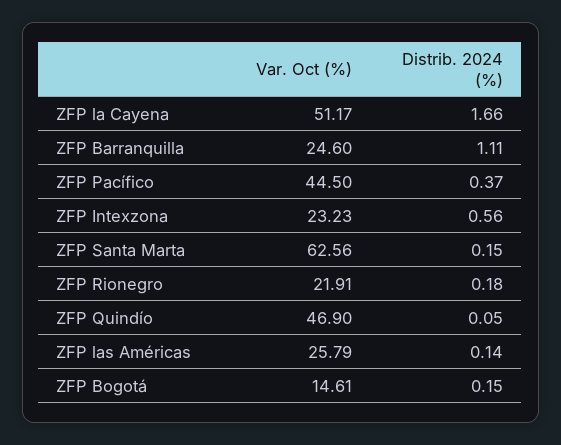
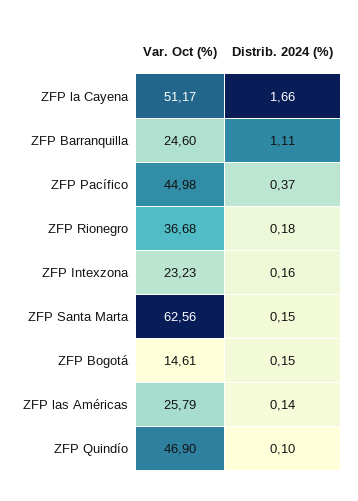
Var. Oct (%), ZFP Pacífico: 44.5 -> 44.98
Distrib. 2024 (%), ZFP Intexzona: 0.56 -> 0.16
Var. Oct (%), ZFP Rionegro: 21.91 -> 36.68
Distrib. 2024 (%), ZFP Quindío: 0.05 -> 0.1

